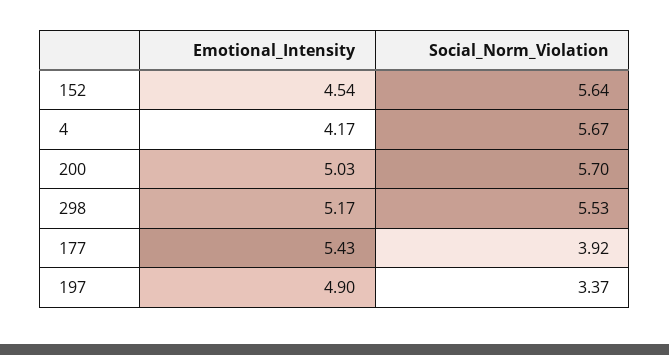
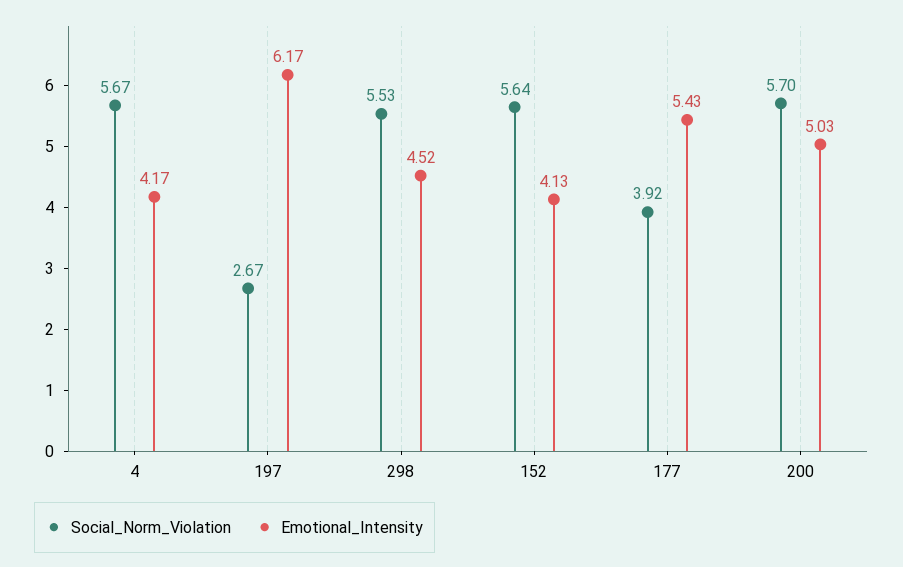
Emotional_Intensity, 152: 4.54 -> 4.13
Emotional_Intensity, 298: 5.17 -> 4.52
Emotional_Intensity, 197: 4.9 -> 6.17
Social_Norm_Violation, 197: 3.37 -> 2.67

